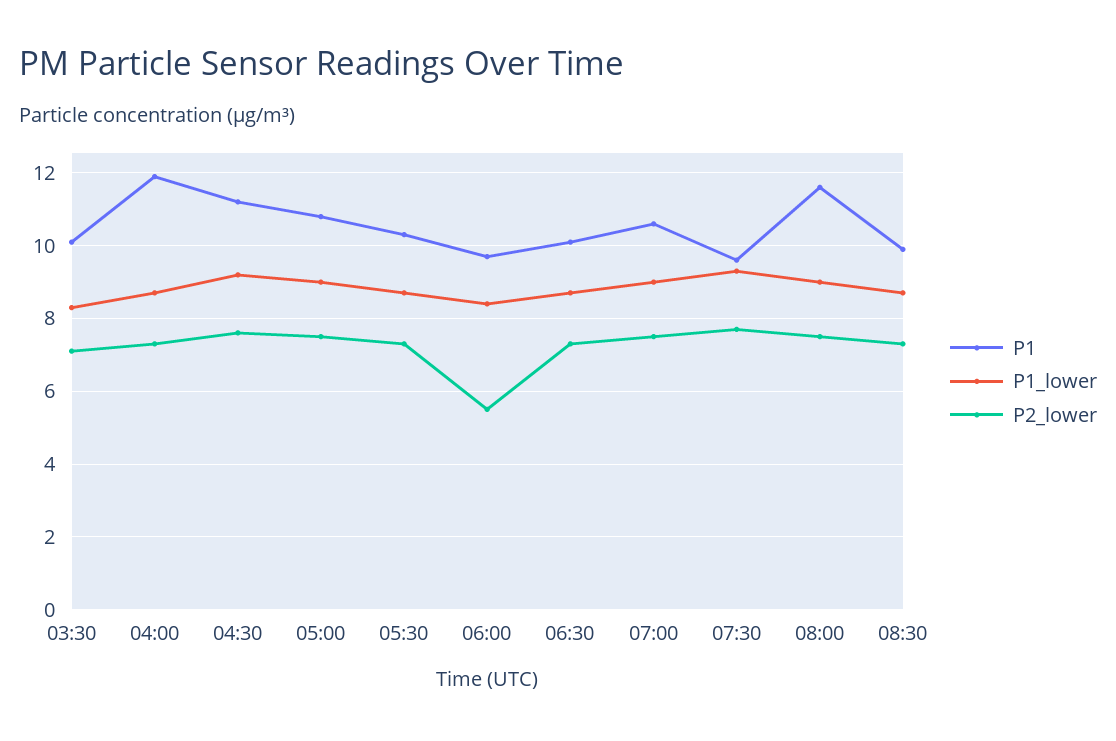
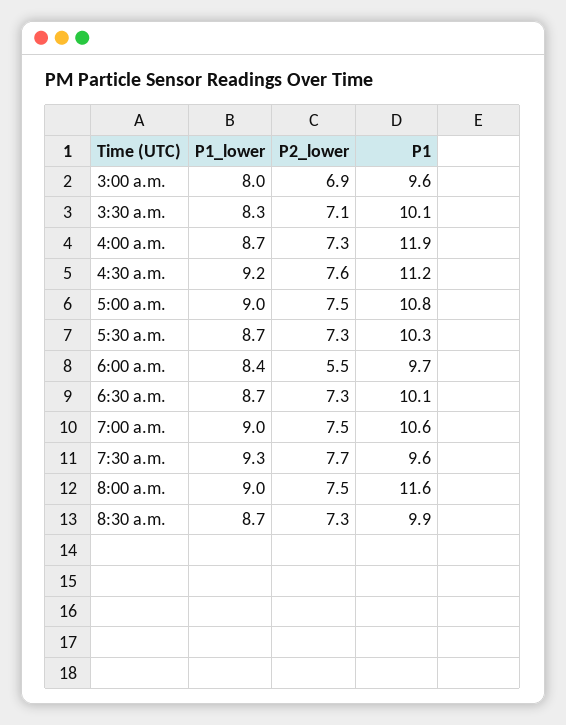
P1_lower, 3:00 a.m.: none -> 8
P2_lower, 3:00 a.m.: none -> 6.9
P1, 3:00 a.m.: none -> 9.6

